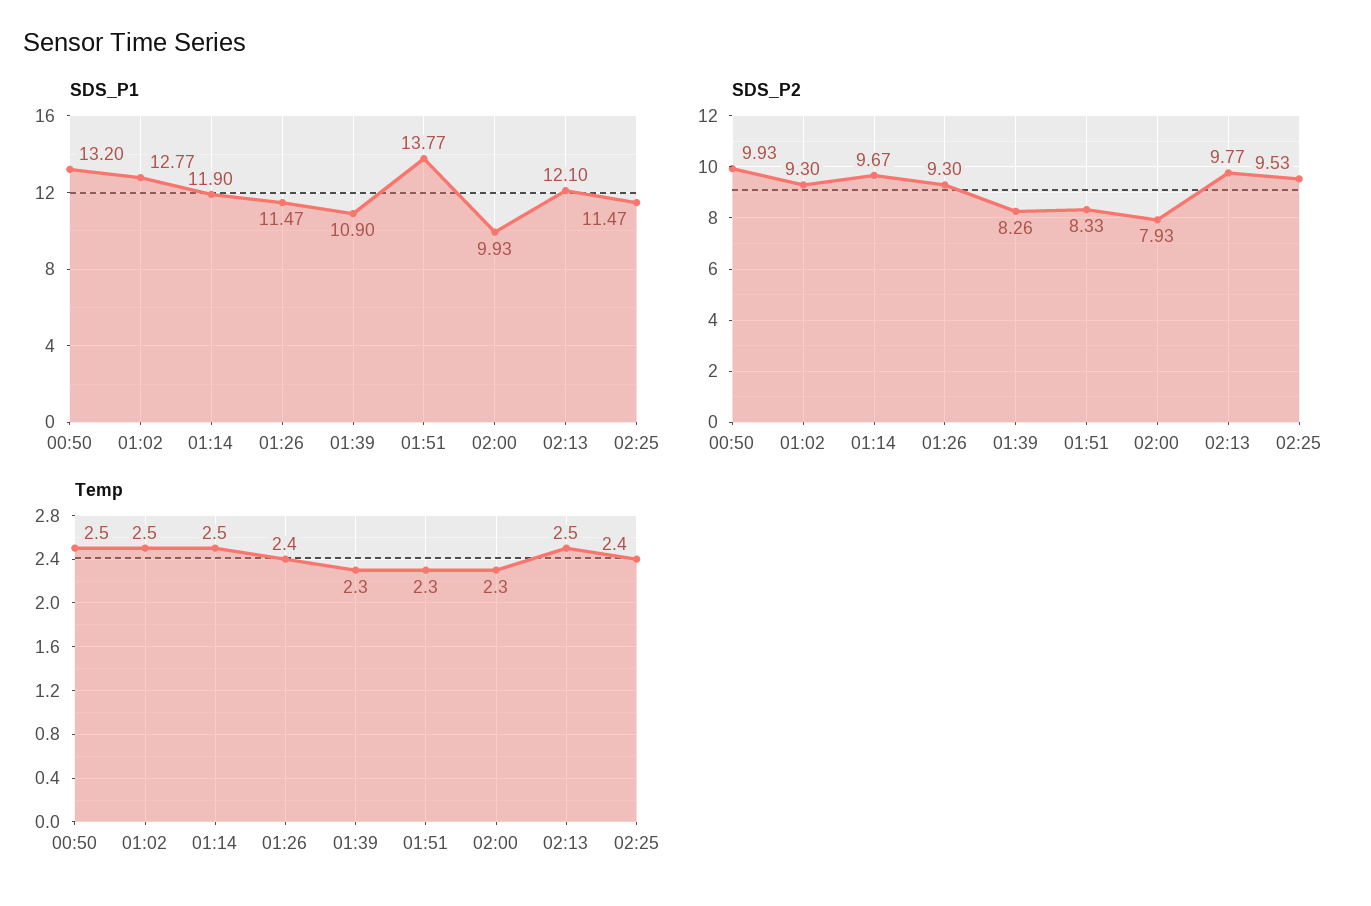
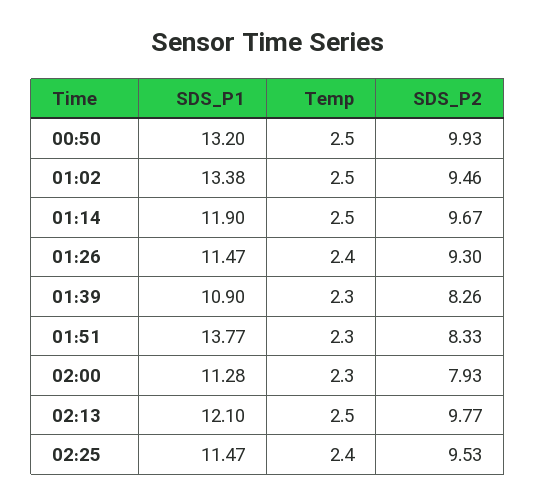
SDS_P1, 01:02: 12.77 -> 13.38
SDS_P1, 02:00: 9.93 -> 11.28
SDS_P2, 01:02: 9.3 -> 9.46

